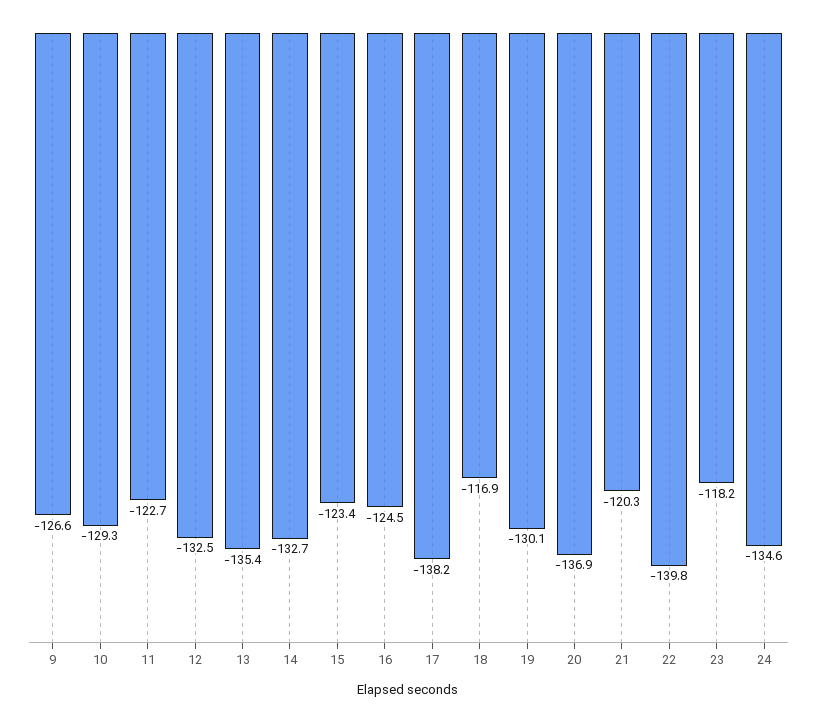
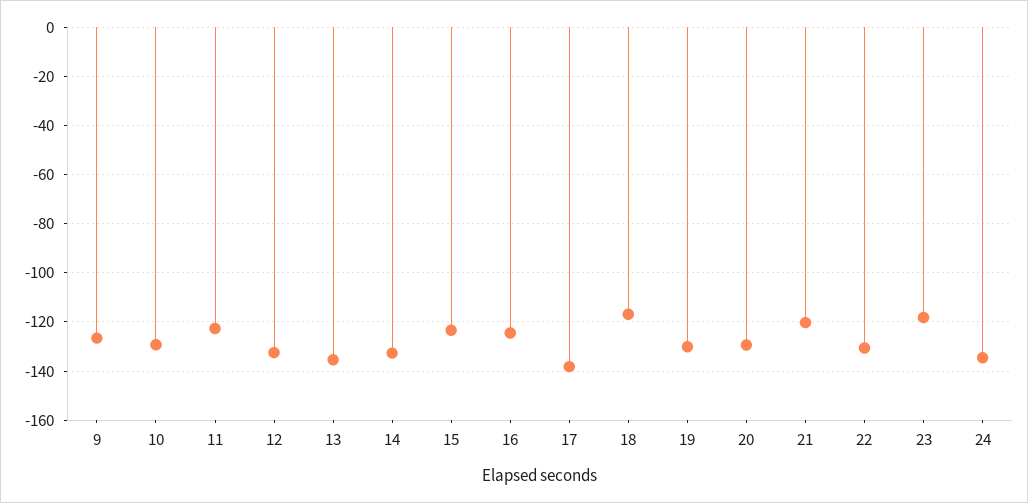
20: -136.9 -> -130
22: -139.8 -> -130

